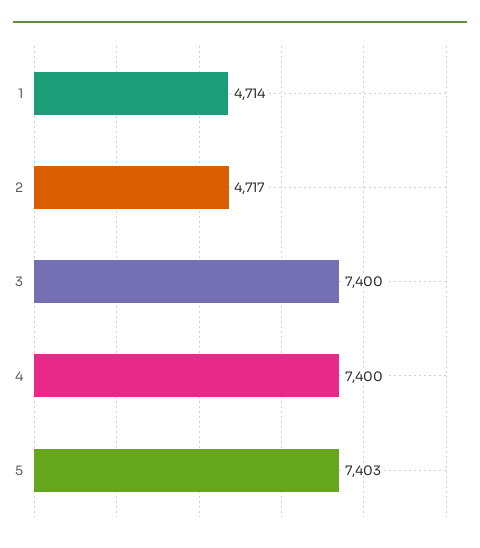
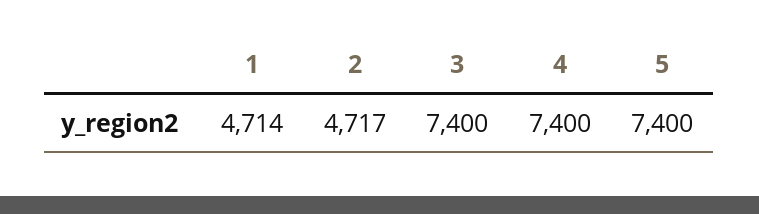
5: 7403 -> 7400

